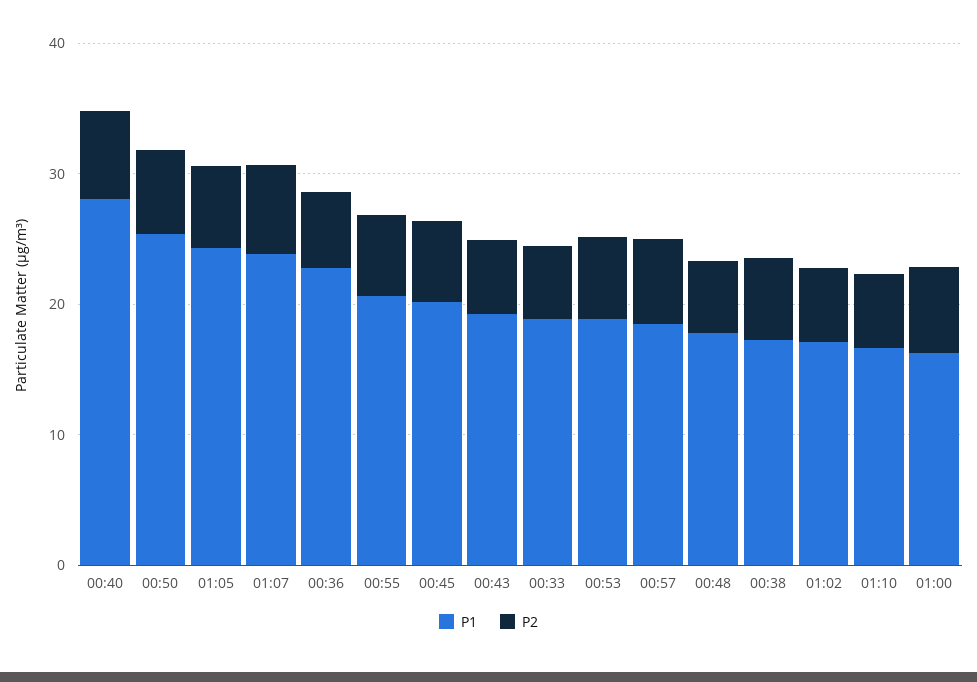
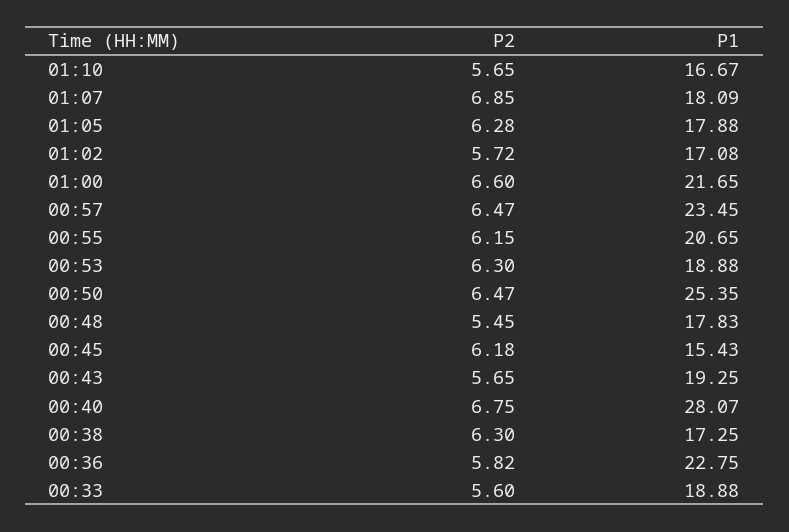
P1, 01:05: 24 -> 17.88
P1, 01:07: 24 -> 18.09
P1, 00:45: 20 -> 15.43
P1, 00:57: 18 -> 23.45
P1, 01:00: 16 -> 21.65

